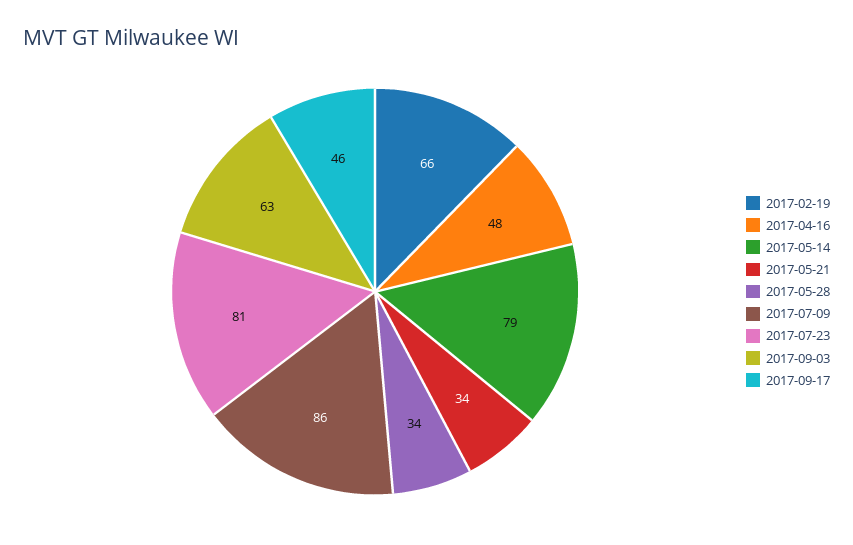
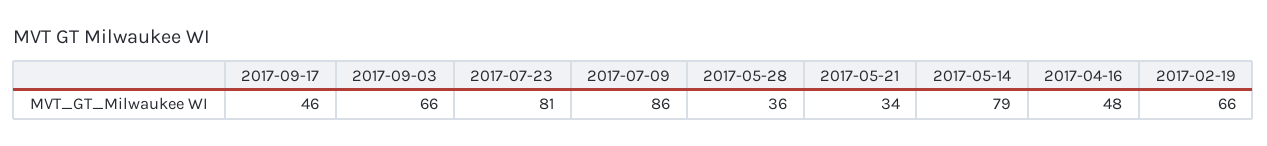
2017-05-28: 34 -> 36
2017-09-03: 63 -> 66

